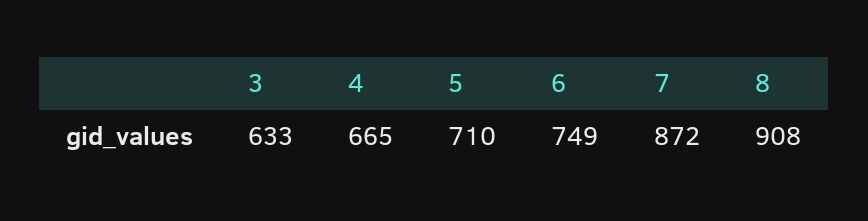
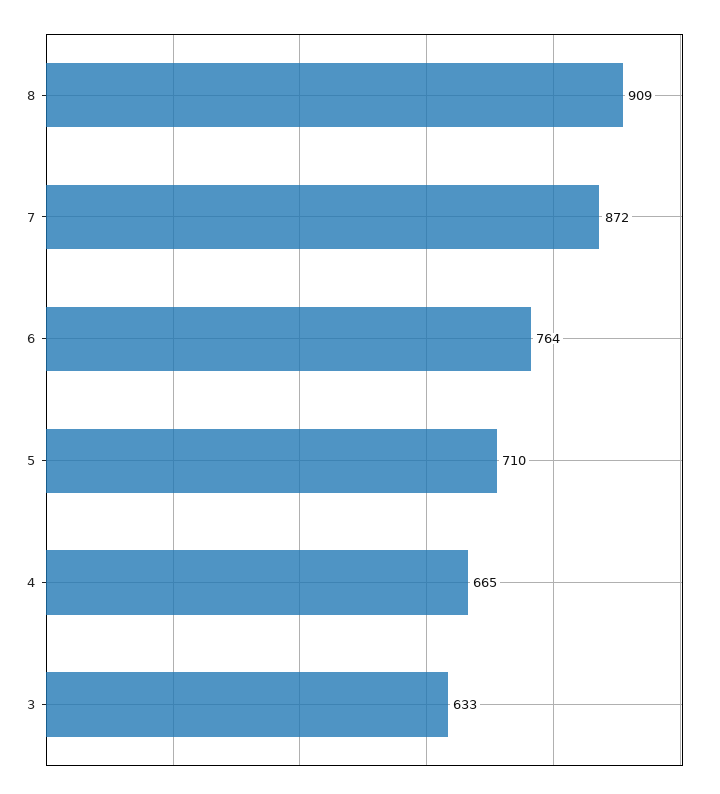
6: 749 -> 764
8: 908 -> 909

